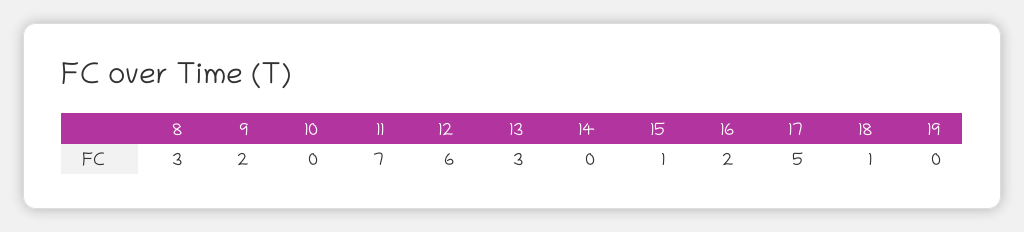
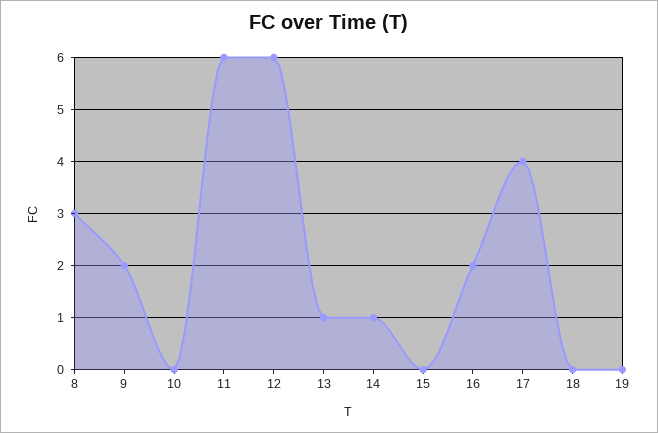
11: 7 -> 6
13: 3 -> 1
14: 0 -> 1
15: 1 -> 0
17: 5 -> 4
18: 1 -> 0

